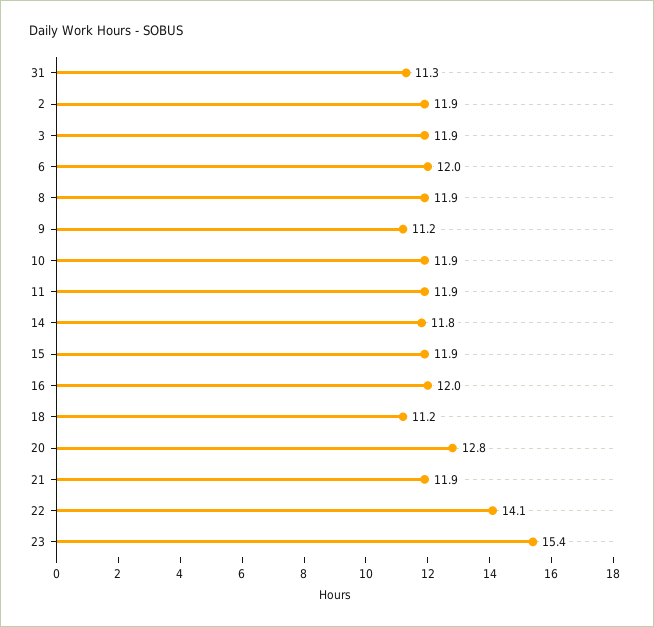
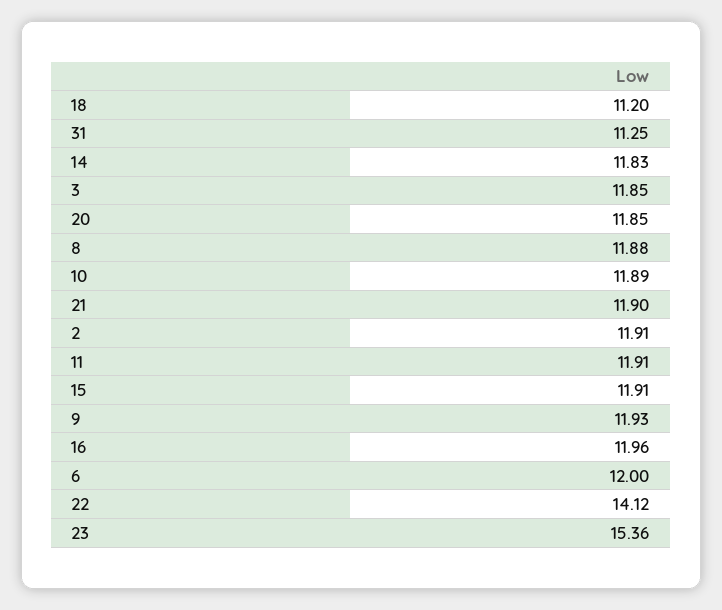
9: 11.2 -> 11.93
20: 12.8 -> 11.85

